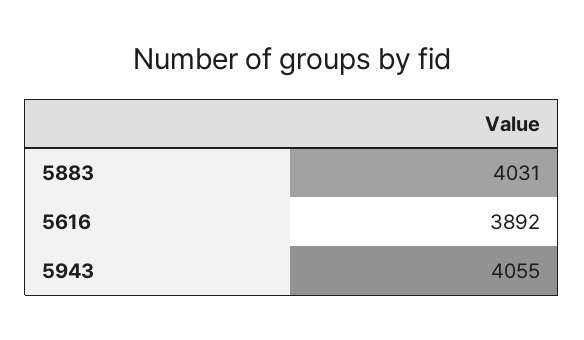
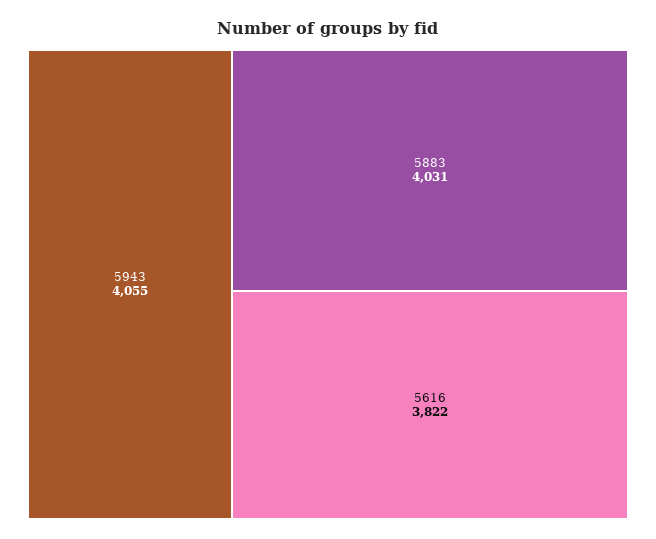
5616: 3892 -> 3822

